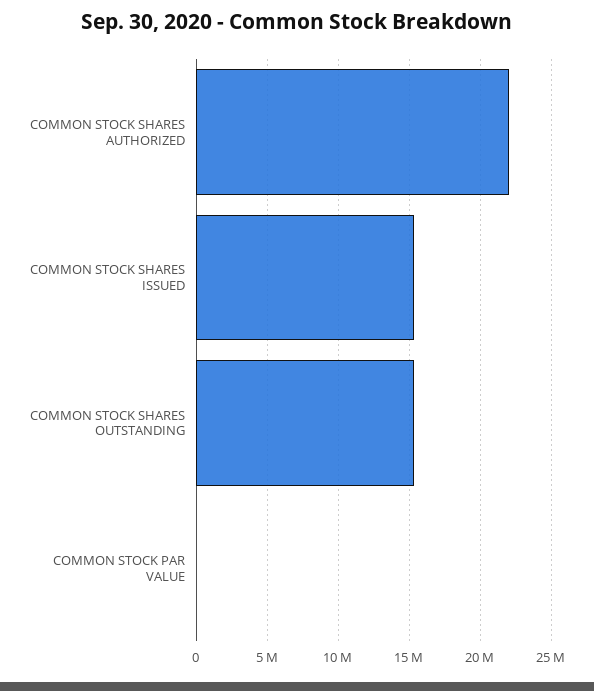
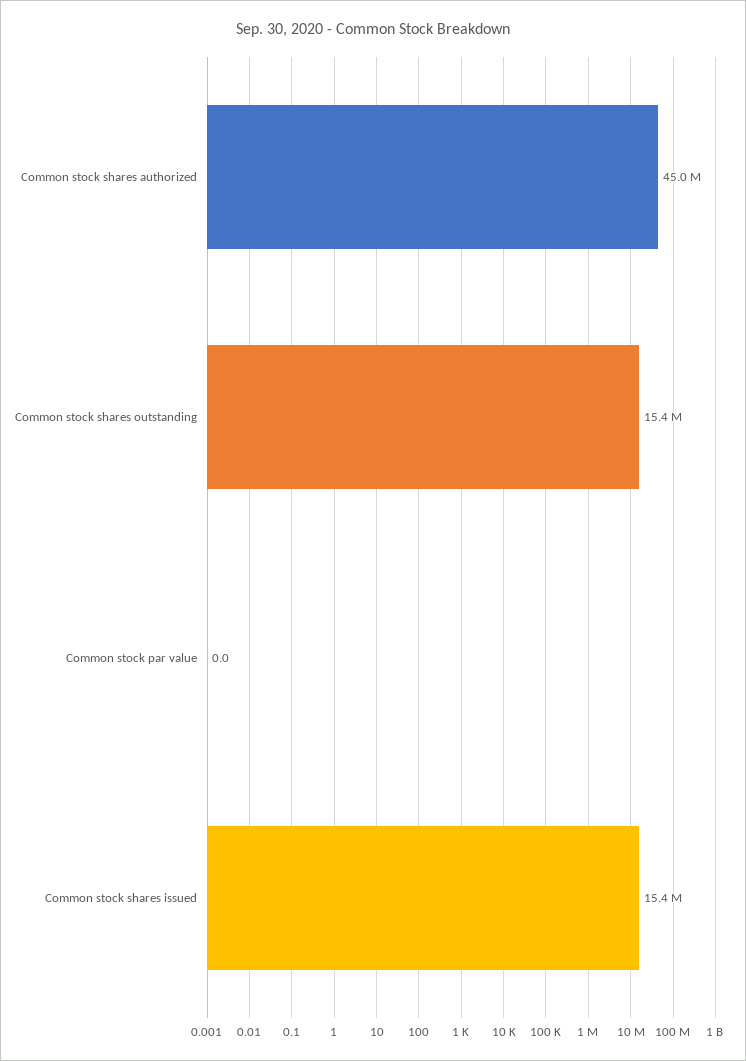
COMMON STOCK SHARES AUTHORIZED: 22000000 -> 45000000

